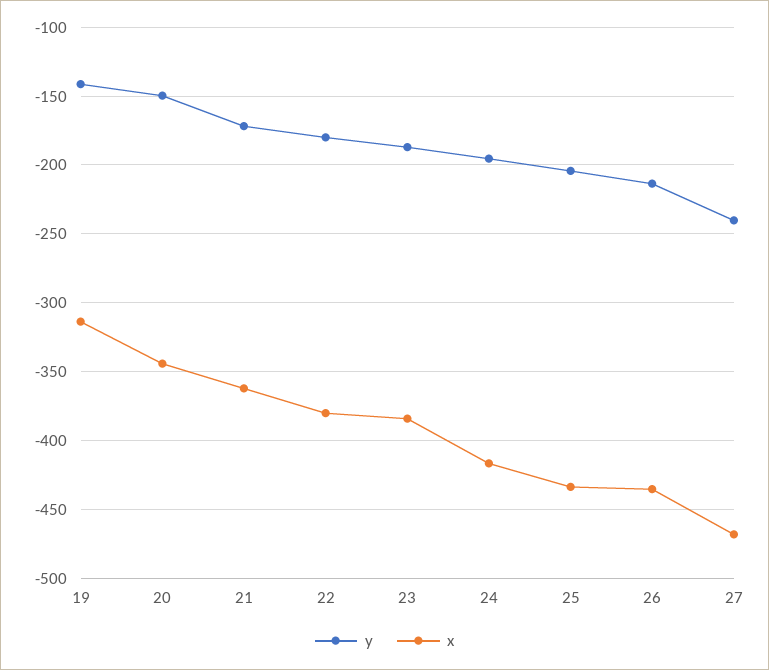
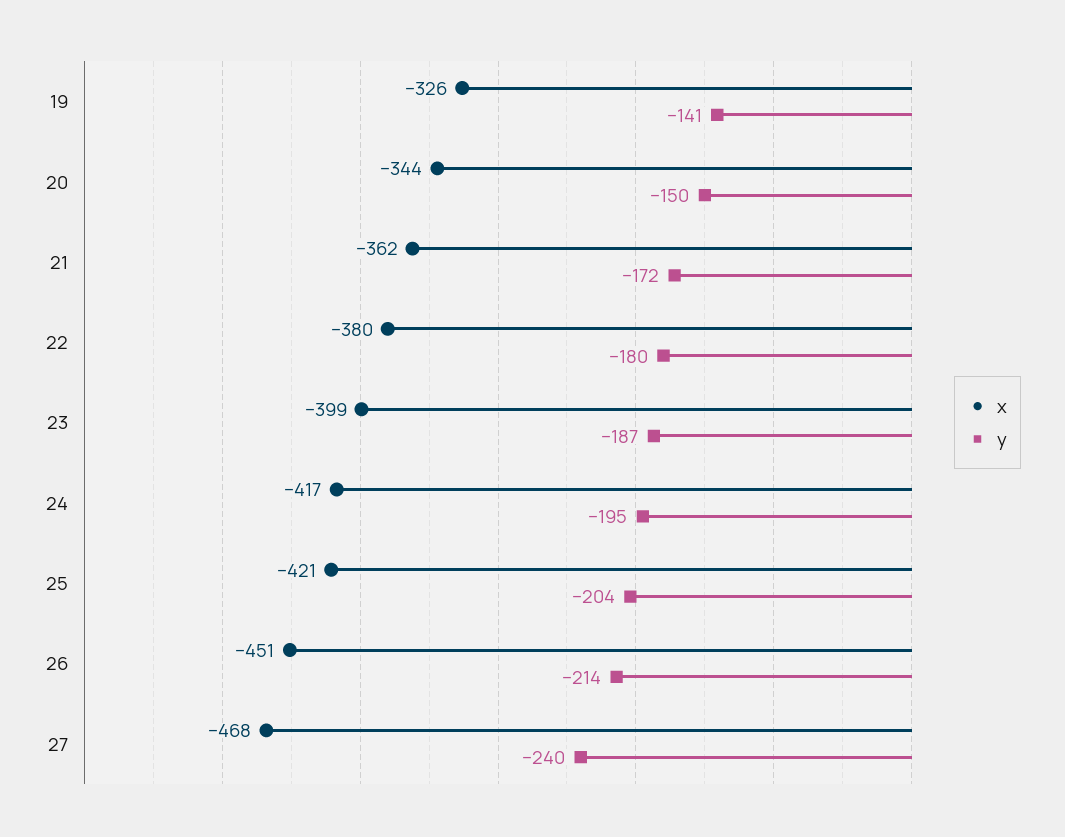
x, 19: -315 -> -326
x, 23: -385 -> -399
x, 25: -435 -> -421
x, 26: -435 -> -451

